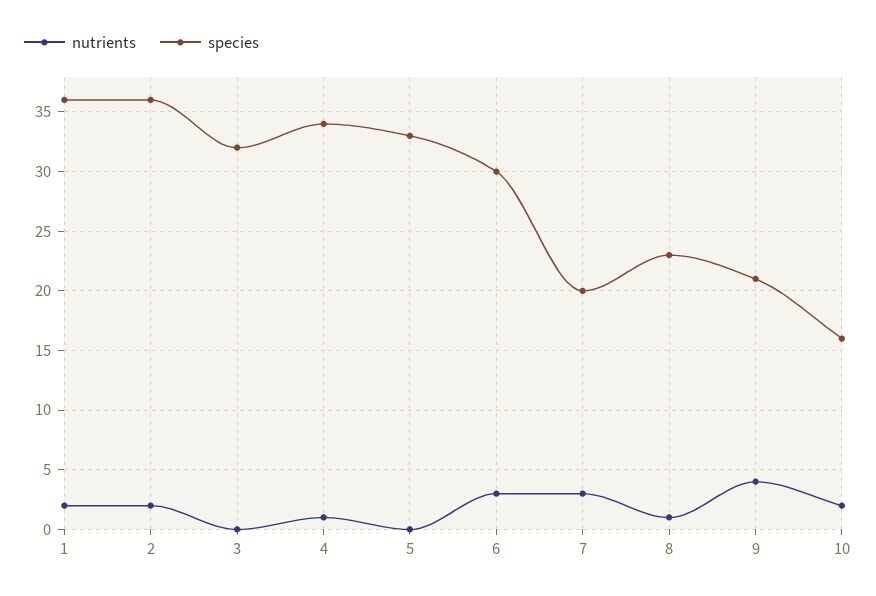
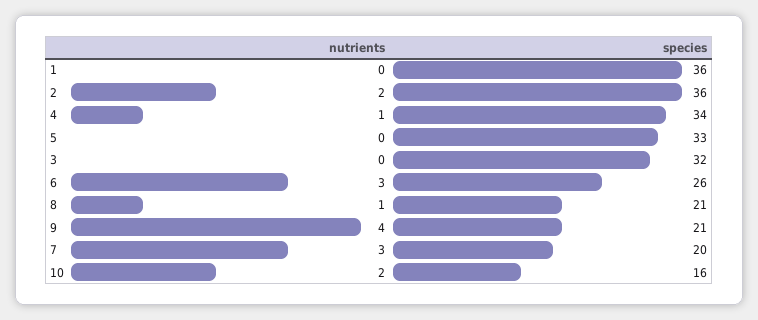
nutrients, 1: 2 -> 0
species, 6: 30 -> 26
species, 8: 23 -> 21

